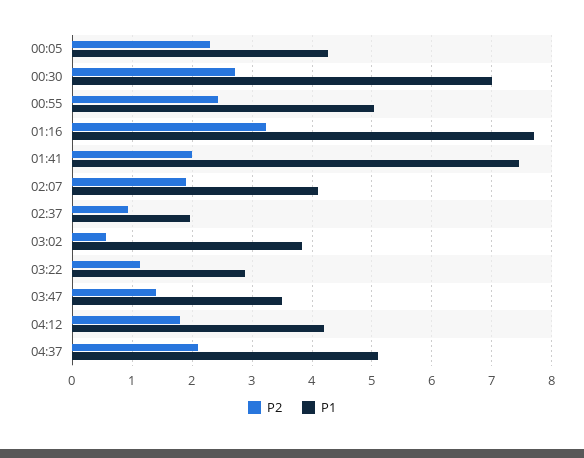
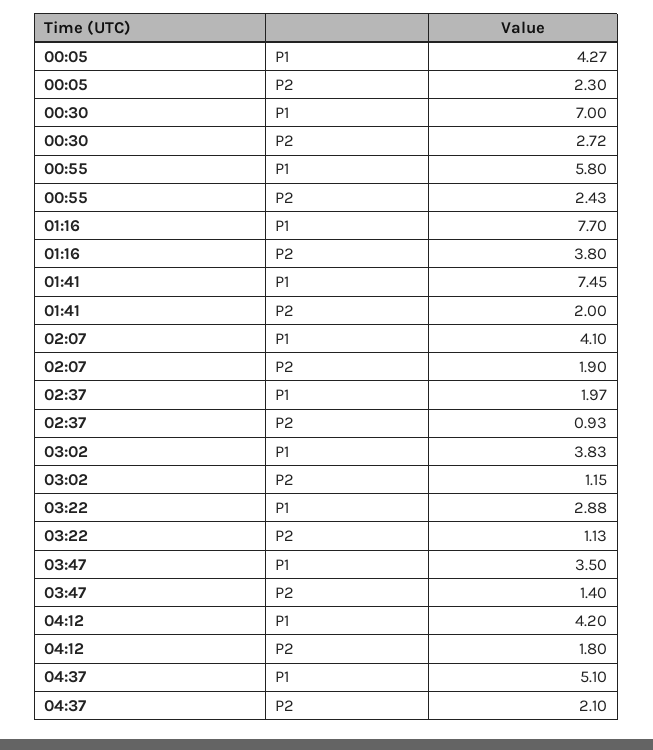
P1, 00:55: 5 -> 5.8
P2, 01:16: 3.2 -> 3.8
P2, 03:02: 0.6 -> 1.15

